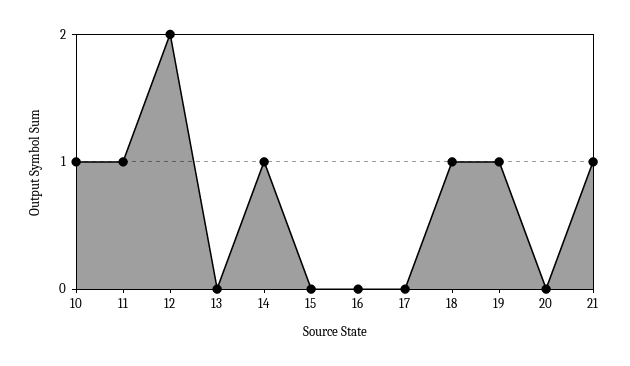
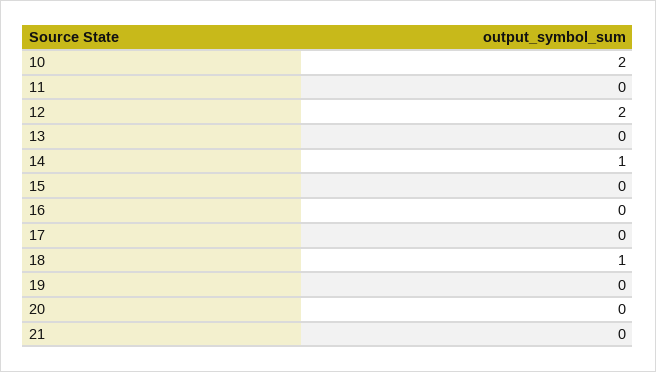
10: 1 -> 2
11: 1 -> 0
19: 1 -> 0
21: 1 -> 0

